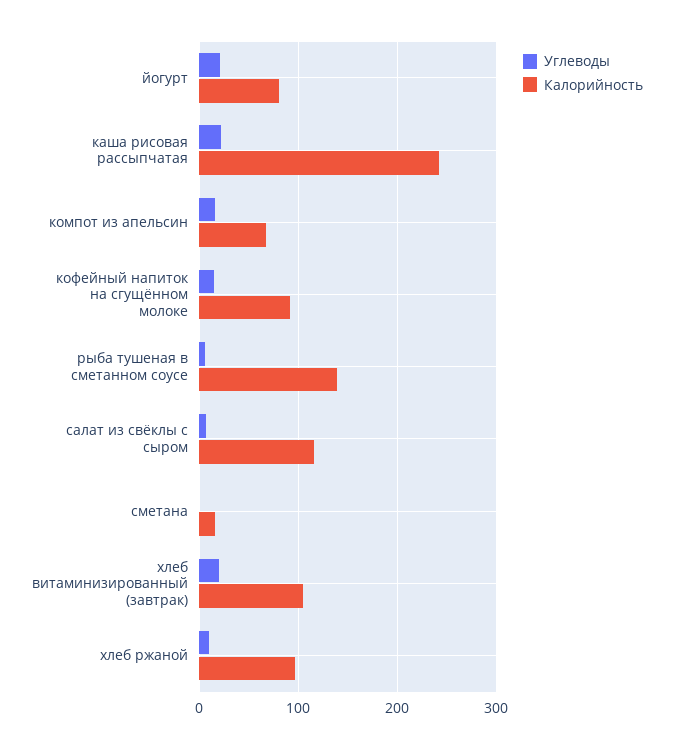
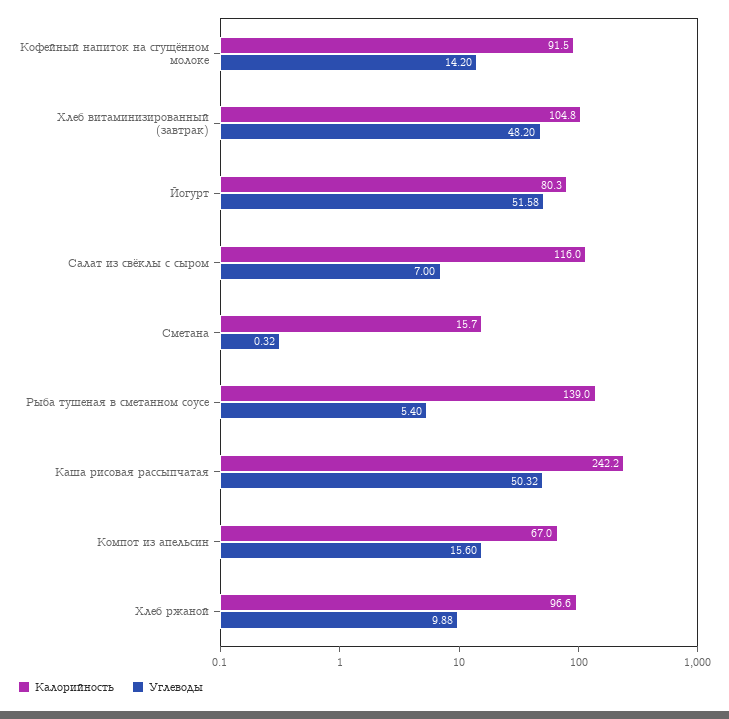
Углеводы, йогурт: 20 -> 51.58
Углеводы, каша рисовая рассыпчатая: 20 -> 50.32
Углеводы, хлеб витаминизированный (завтрак): 20 -> 48.2

